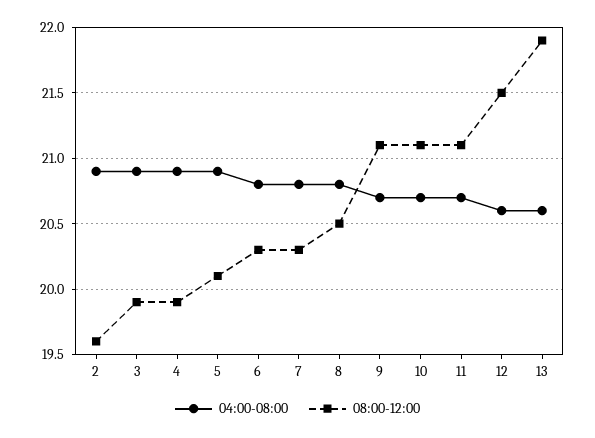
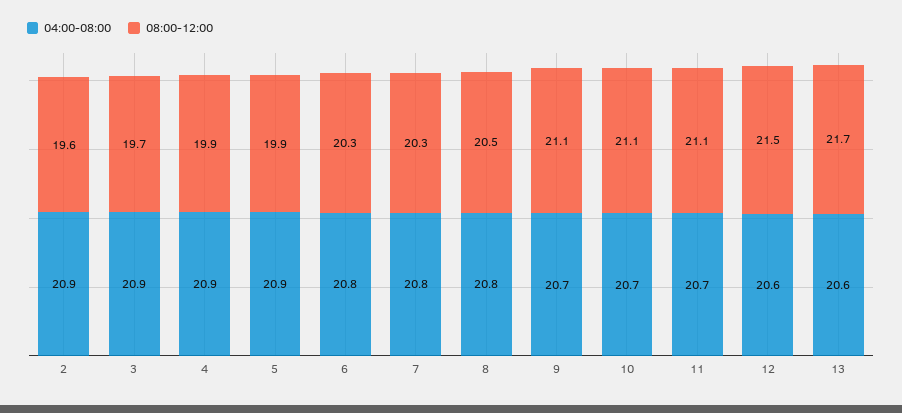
08:00-12:00, 3: 19.9 -> 19.7
08:00-12:00, 5: 20.1 -> 19.9
08:00-12:00, 13: 21.9 -> 21.7

